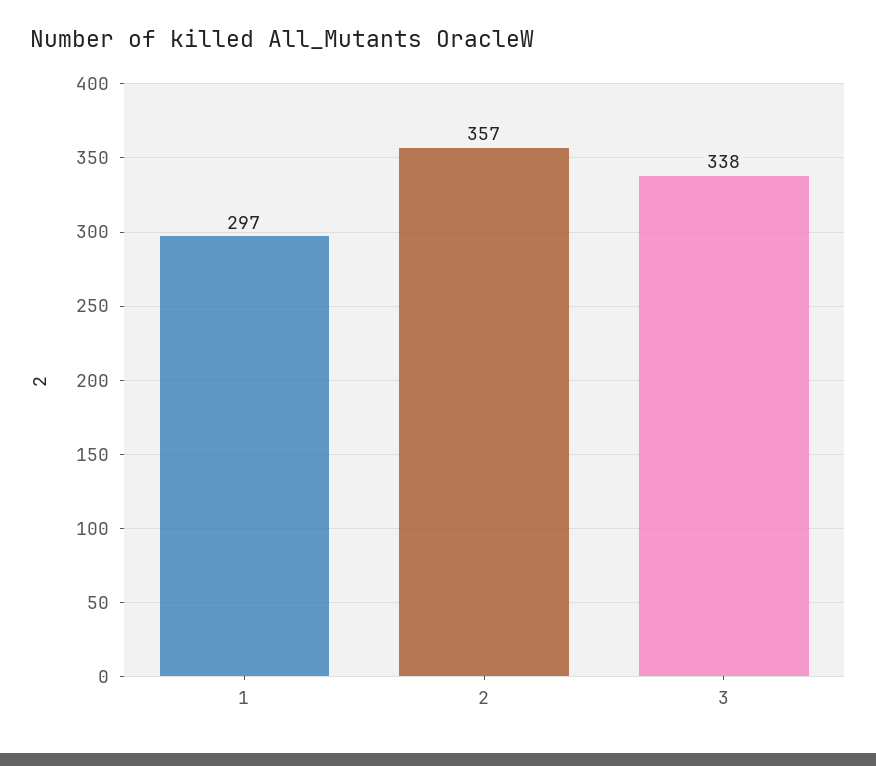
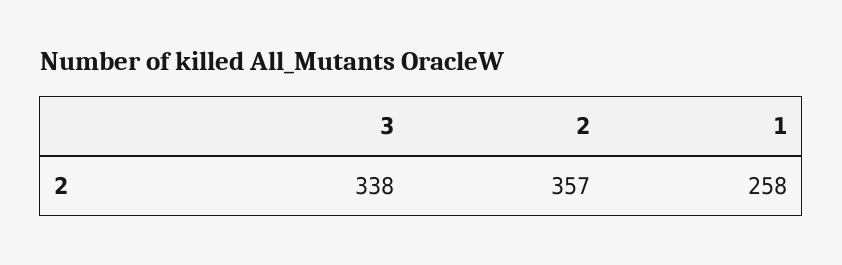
1: 297 -> 258

